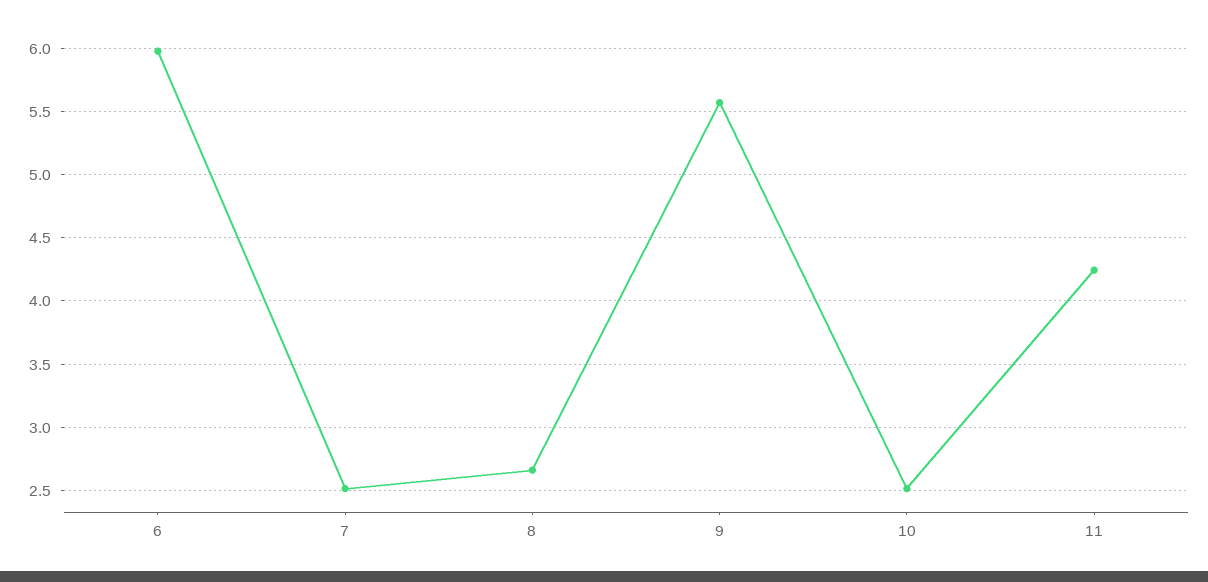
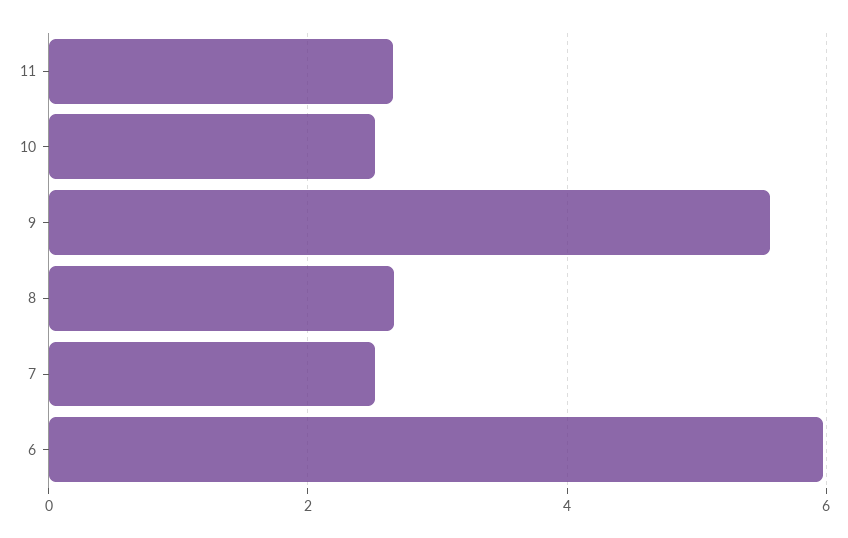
11: 4.25 -> 2.6

